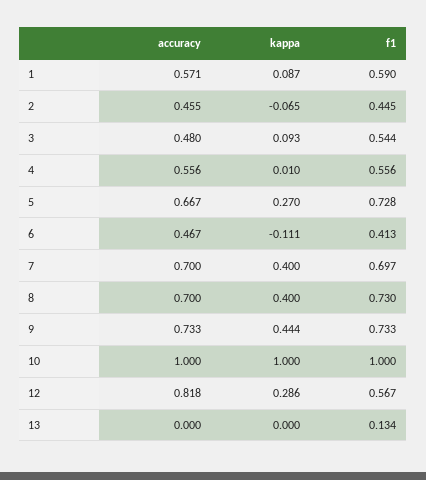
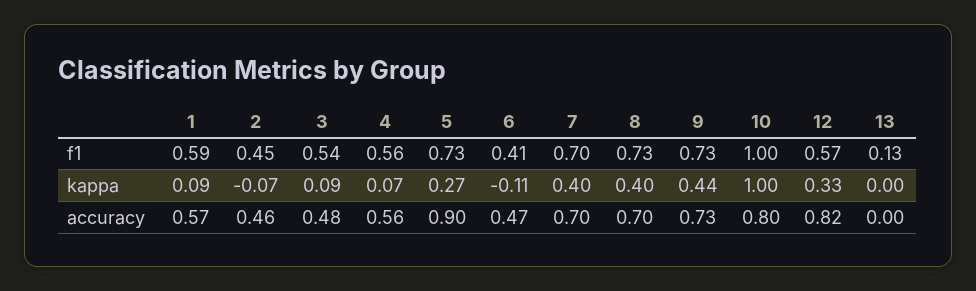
kappa, 4: 0.01 -> 0.07
accuracy, 5: 0.667 -> 0.9
accuracy, 10: 1 -> 0.8
kappa, 12: 0.286 -> 0.33

